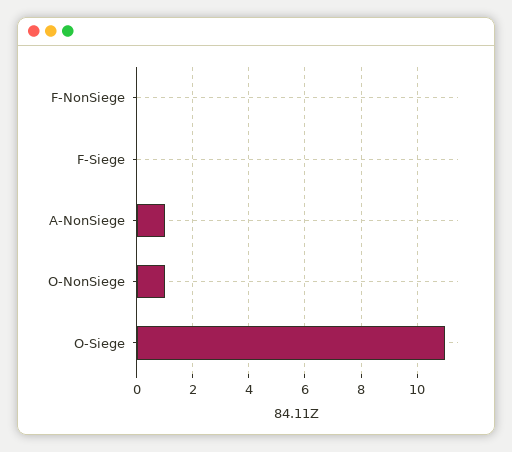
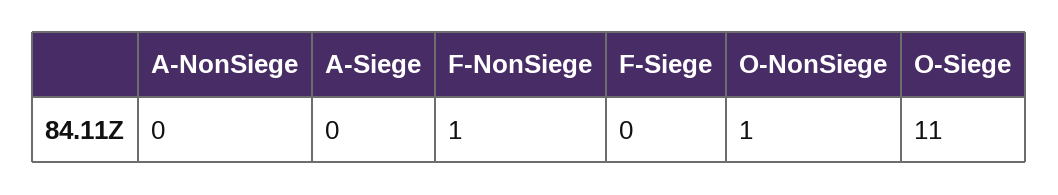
F-NonSiege: 0 -> 1
A-NonSiege: 1 -> 0
A-Siege: none -> 0

